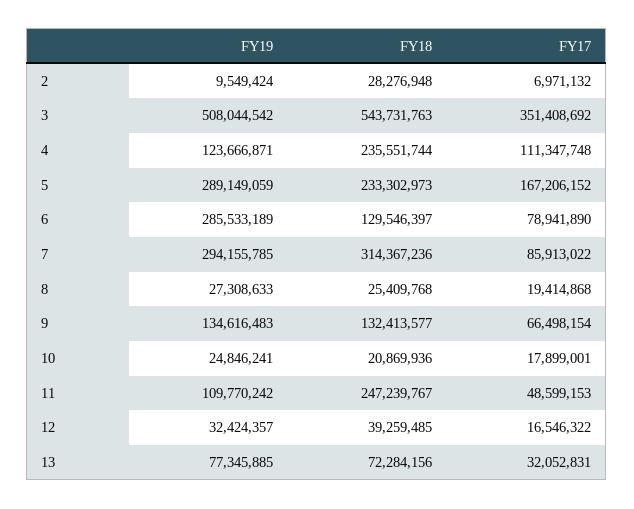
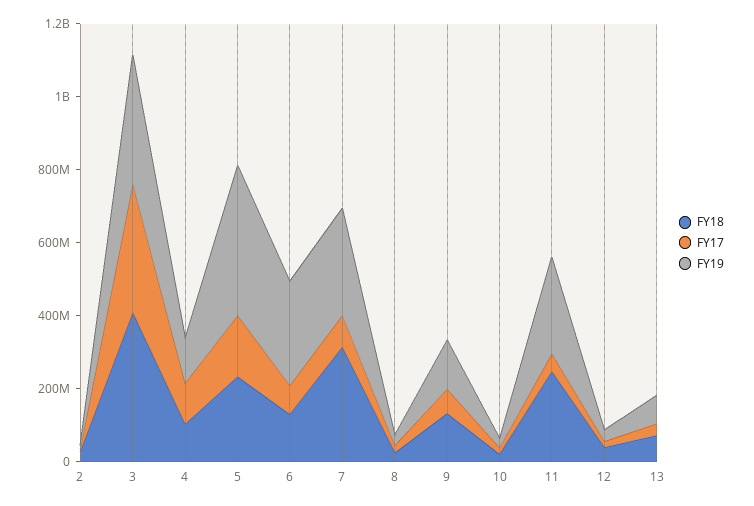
FY19, 3: 508044542 -> 350000000
FY18, 3: 543731763 -> 400000000
FY18, 4: 235551744 -> 100000000
FY19, 5: 289149059 -> 400000000
FY19, 11: 109770242 -> 250000000

